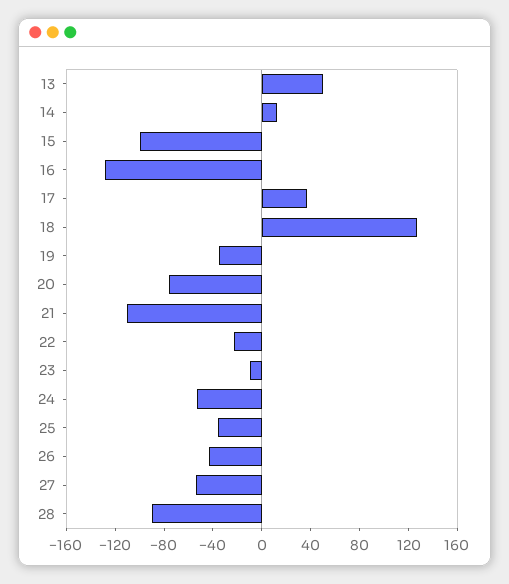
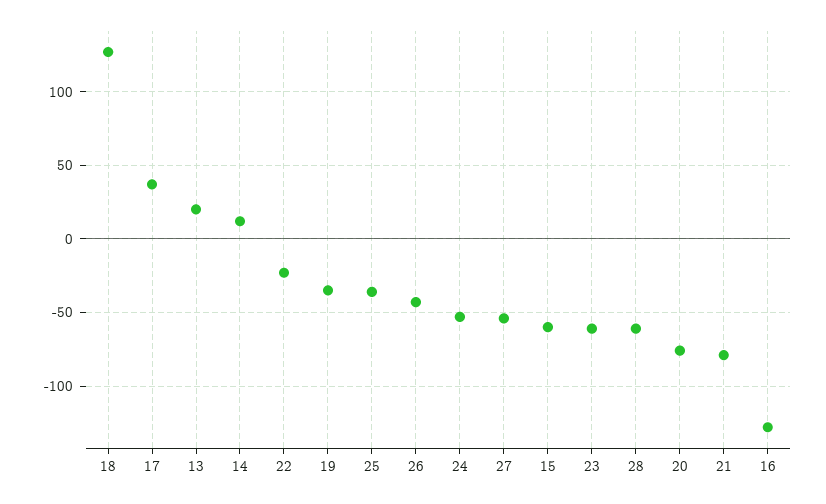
13: 50 -> 20
15: -100 -> -60
21: -110 -> -80
23: -10 -> -60
28: -90 -> -60

